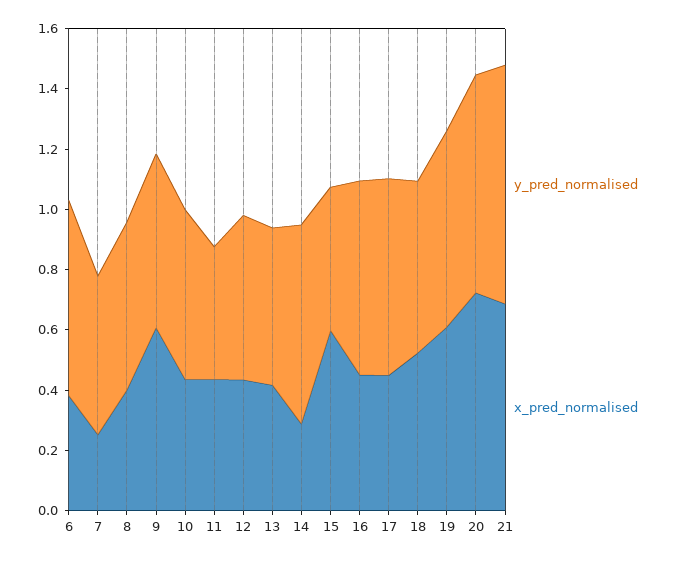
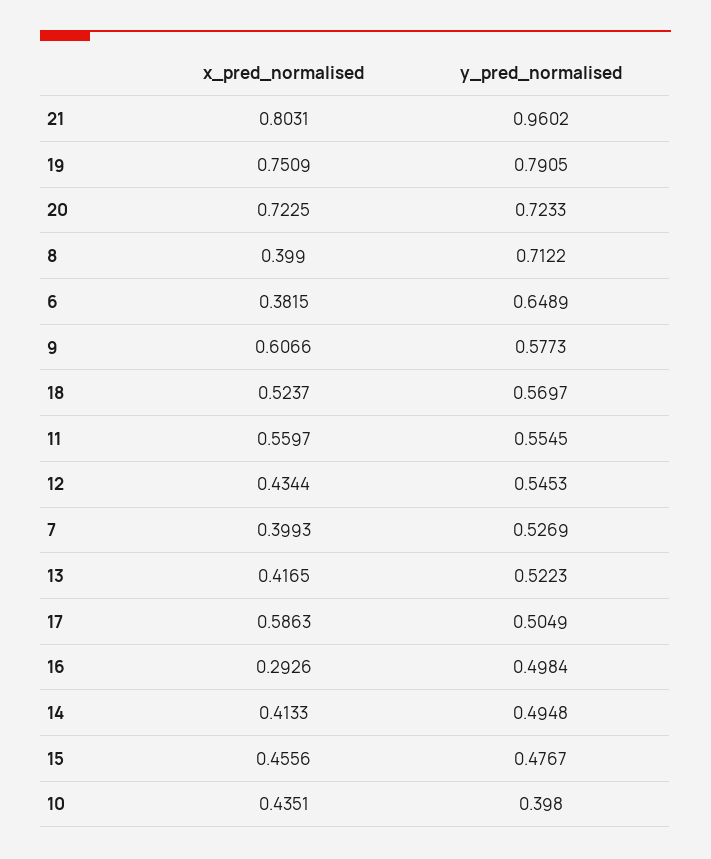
x_pred_normalised, 7: 0.25 -> 0.3993
y_pred_normalised, 8: 0.55 -> 0.7122
y_pred_normalised, 10: 0.55 -> 0.398
y_pred_normalised, 11: 0.45 -> 0.5545
x_pred_normalised, 11: 0.45 -> 0.5597
y_pred_normalised, 14: 0.65 -> 0.4948
x_pred_normalised, 14: 0.3 -> 0.4133
x_pred_normalised, 15: 0.6 -> 0.4556
y_pred_normalised, 16: 0.65 -> 0.4984
x_pred_normalised, 16: 0.45 -> 0.2926
y_pred_normalised, 17: 0.65 -> 0.5049
x_pred_normalised, 17: 0.45 -> 0.5863
y_pred_normalised, 19: 0.65 -> 0.7905
x_pred_normalised, 19: 0.6 -> 0.7509
y_pred_normalised, 21: 0.8 -> 0.9602
x_pred_normalised, 21: 0.7 -> 0.8031

